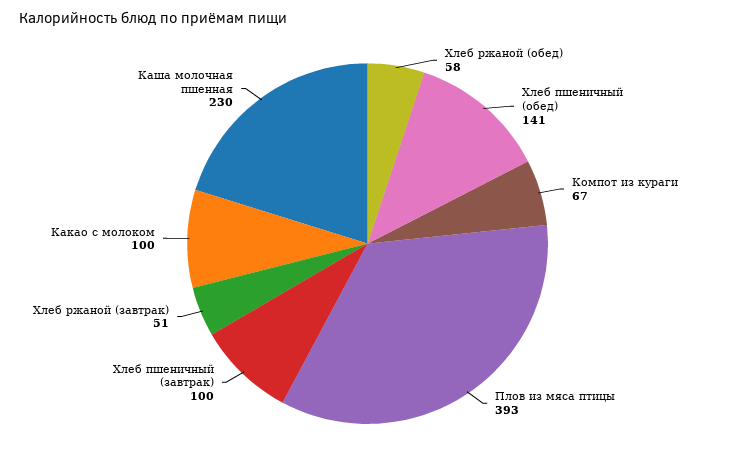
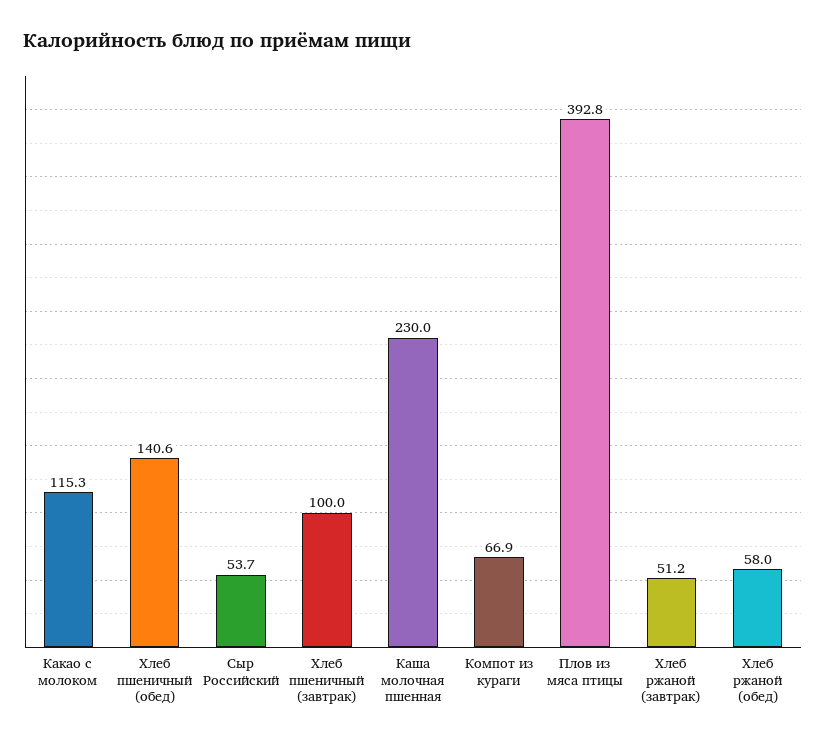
Какао с молоком: 100 -> 115.3
Сыр Российский: none -> 53.7

